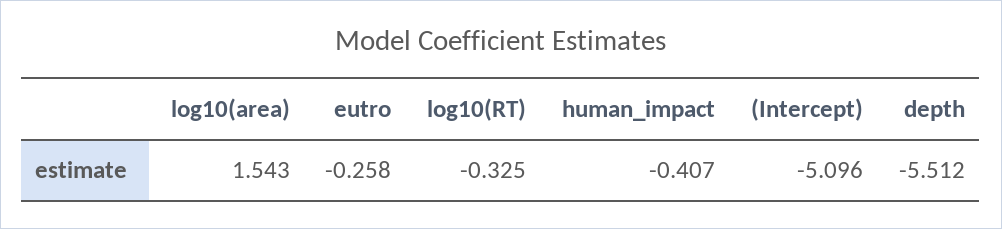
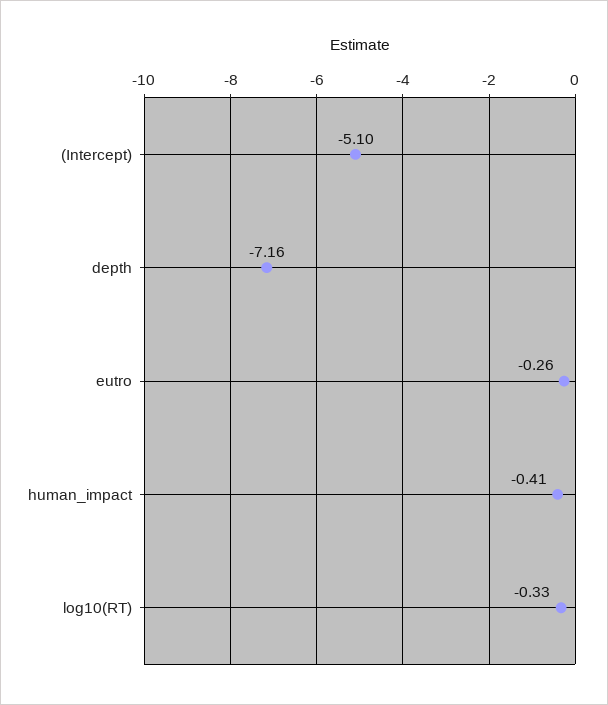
log10(area): 1.543 -> none
depth: -5.512 -> -7.16

